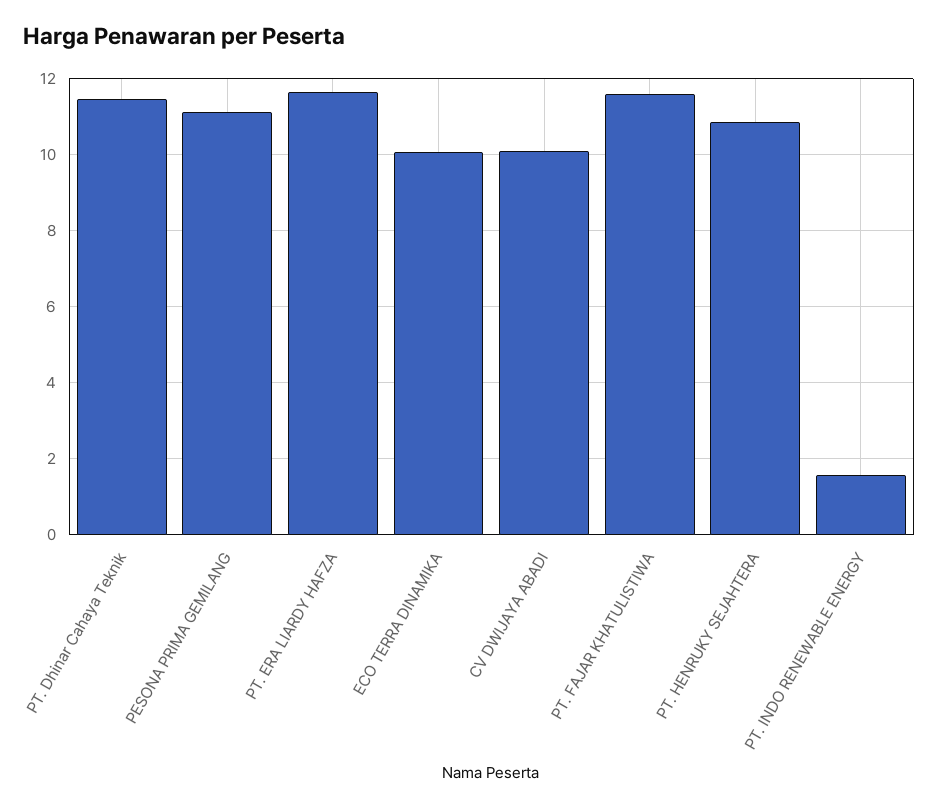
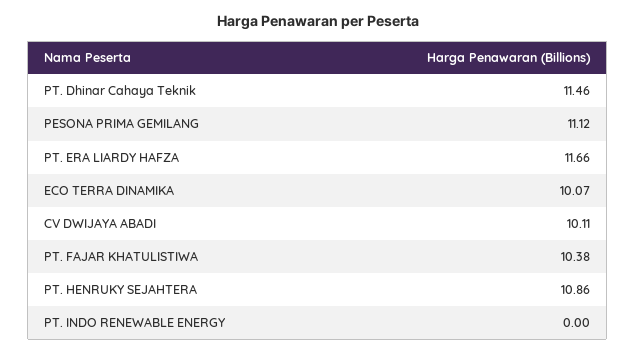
PT. FAJAR KHATULISTIWA: 11.6 -> 10.38
PT. INDO RENEWABLE ENERGY: 1.6 -> 0

